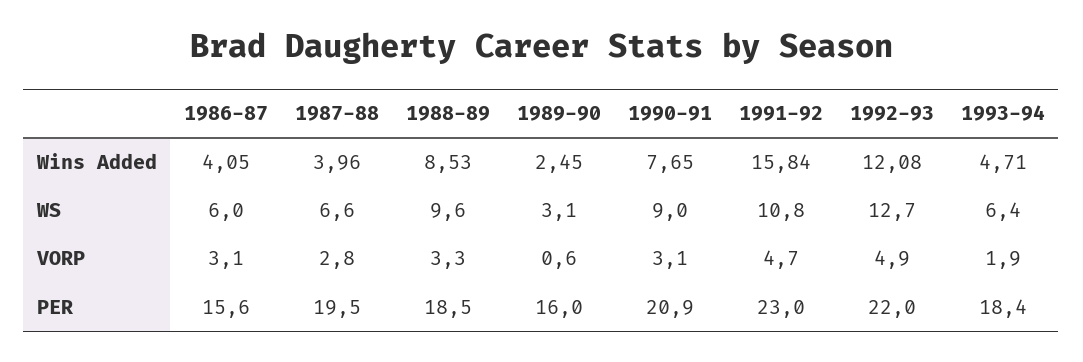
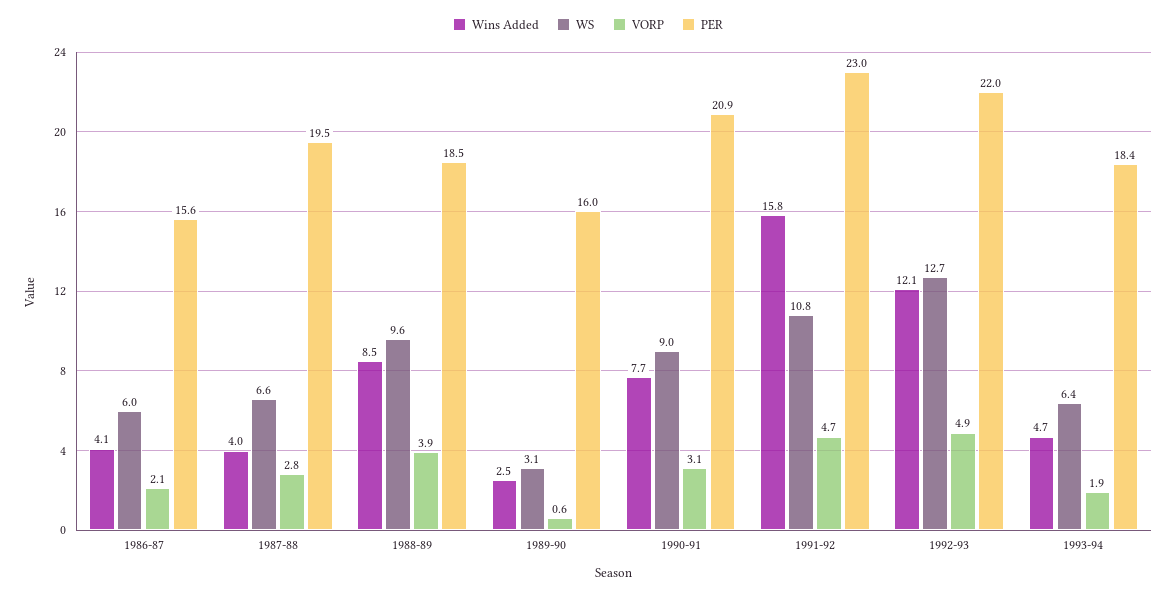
VORP, 1986-87: 3.1 -> 2.1
VORP, 1988-89: 3.3 -> 3.9

